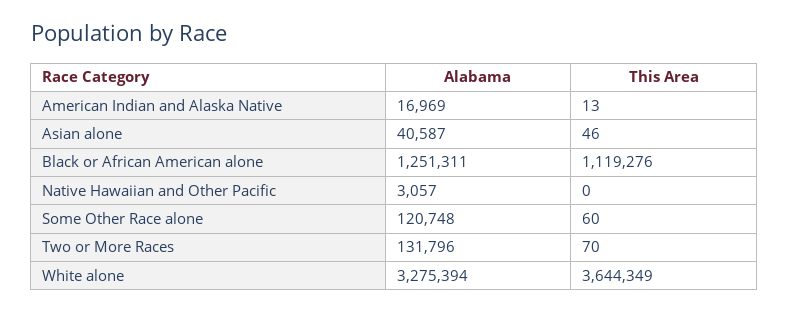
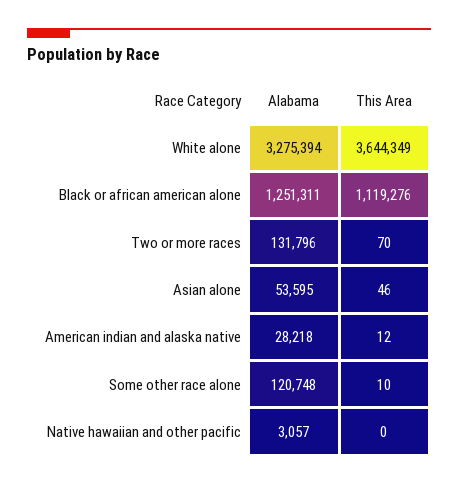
Alabama, American Indian and Alaska Native: 16969 -> 28218
This Area, American Indian and Alaska Native: 13 -> 12
Alabama, Asian alone: 40587 -> 53595
This Area, Some Other Race alone: 60 -> 10

